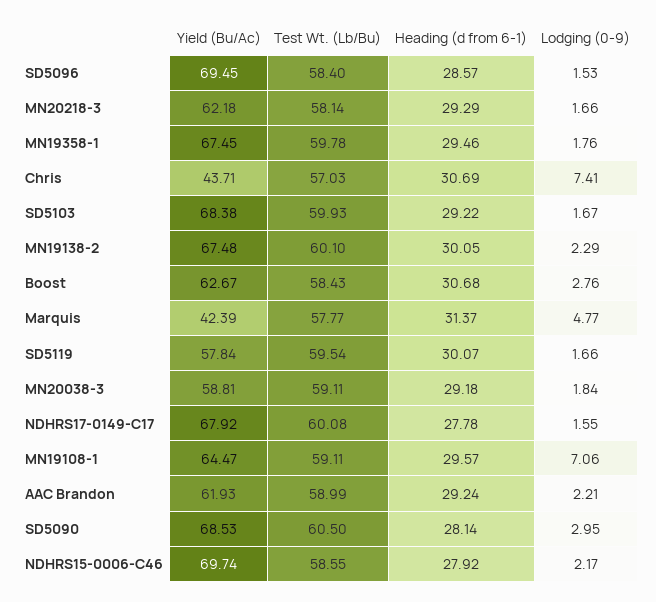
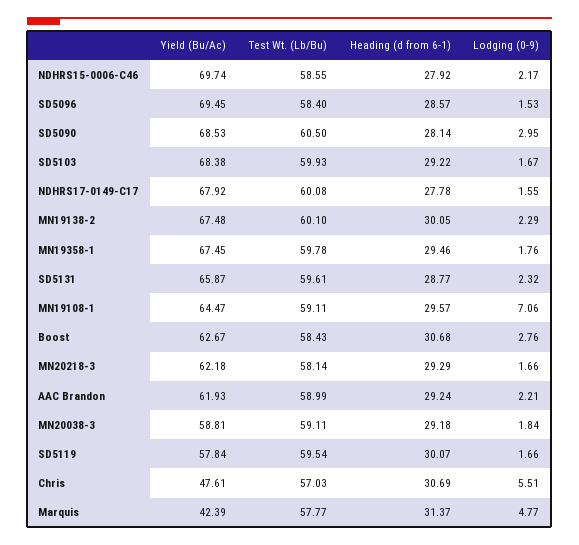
Yield (Bu/Ac), Chris: 43.71 -> 47.61
Lodging (0-9), Chris: 7.41 -> 5.51
Yield (Bu/Ac), SD5131: none -> 65.87
Test Wt. (Lb/Bu), SD5131: none -> 59.61
Heading (d from 6-1), SD5131: none -> 28.77
Lodging (0-9), SD5131: none -> 2.32

